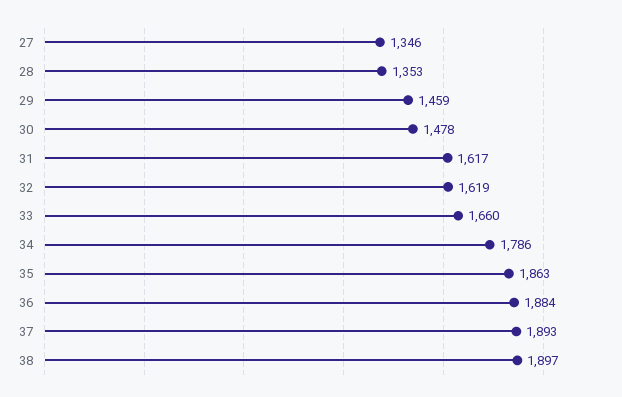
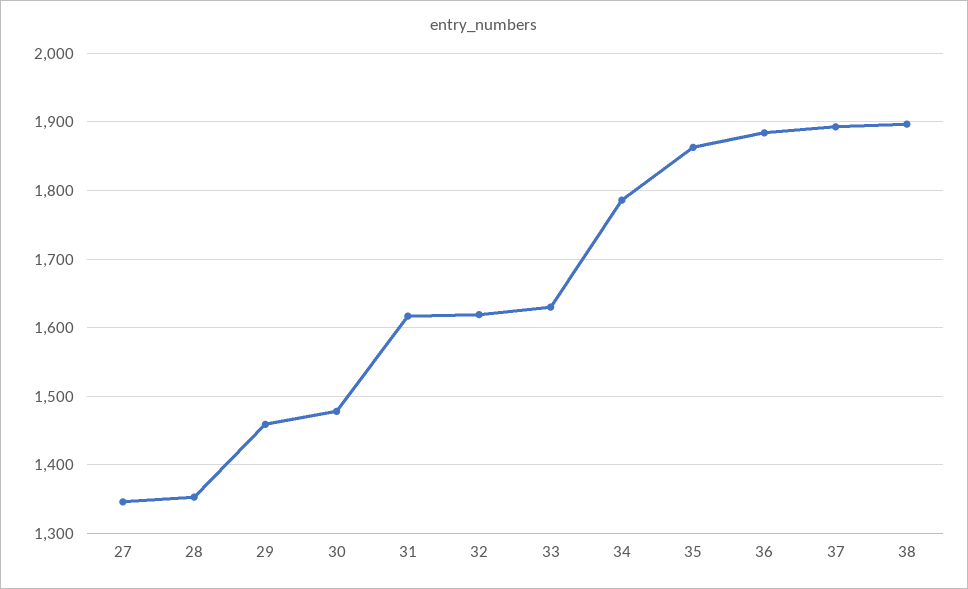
33: 1660 -> 1630

